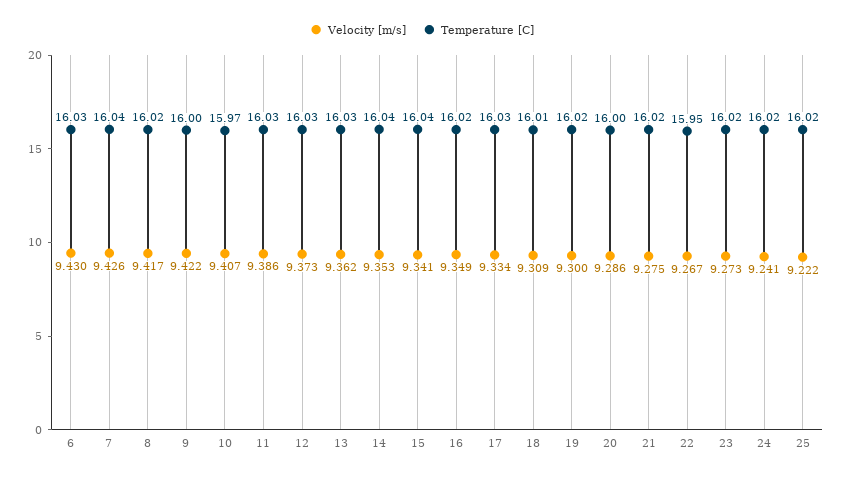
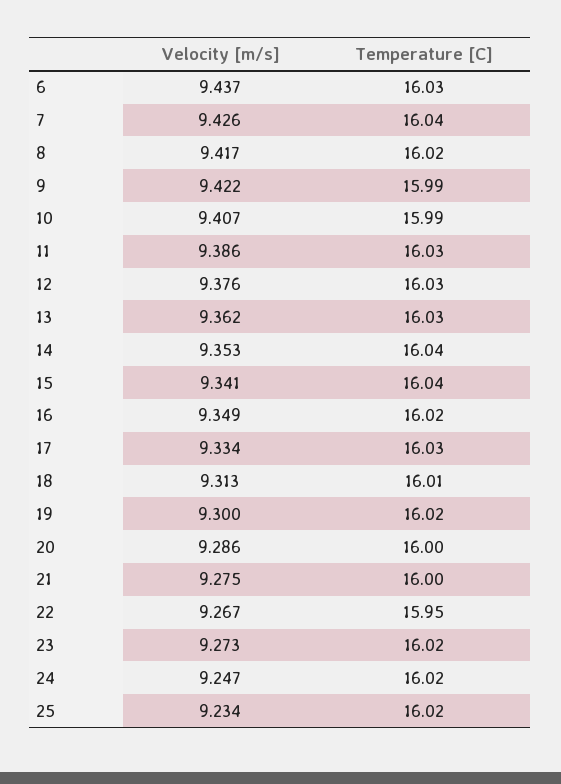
Velocity [m/s], 6: 9.43 -> 9.437
Temperature [C], 9: 16 -> 15.99
Temperature [C], 10: 15.97 -> 15.99
Velocity [m/s], 12: 9.373 -> 9.376
Velocity [m/s], 18: 9.309 -> 9.313
Temperature [C], 21: 16.02 -> 16
Velocity [m/s], 24: 9.241 -> 9.247
Velocity [m/s], 25: 9.222 -> 9.234

